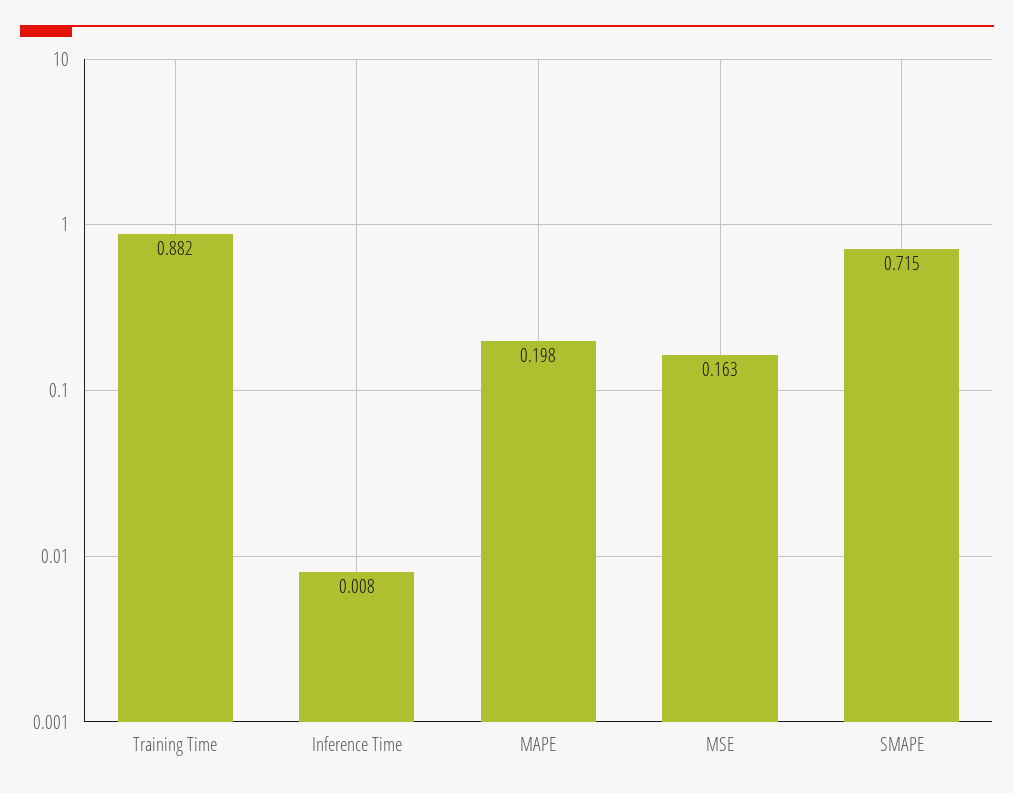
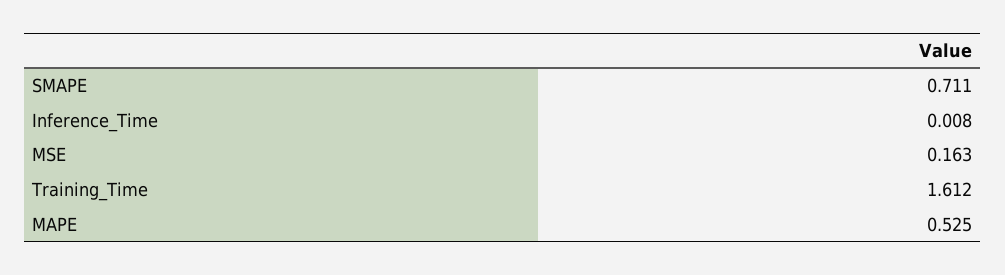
Training Time: 0.882 -> 1.612
MAPE: 0.198 -> 0.525
SMAPE: 0.715 -> 0.711

